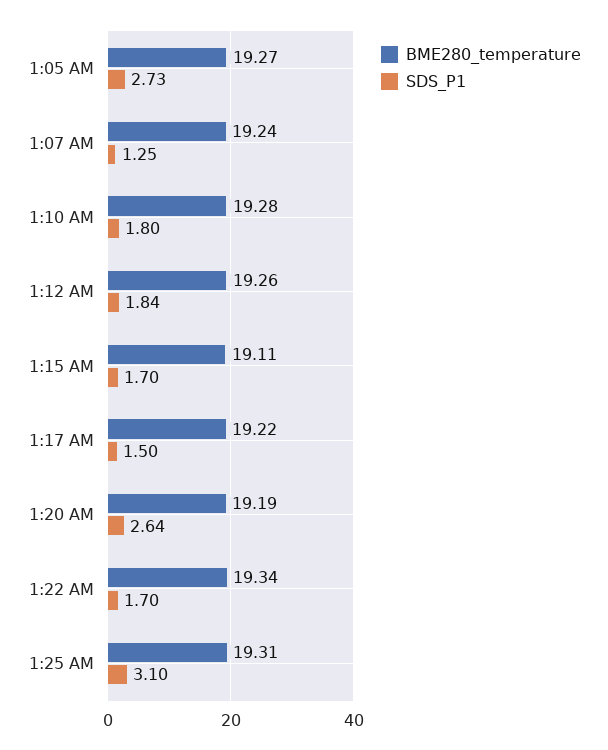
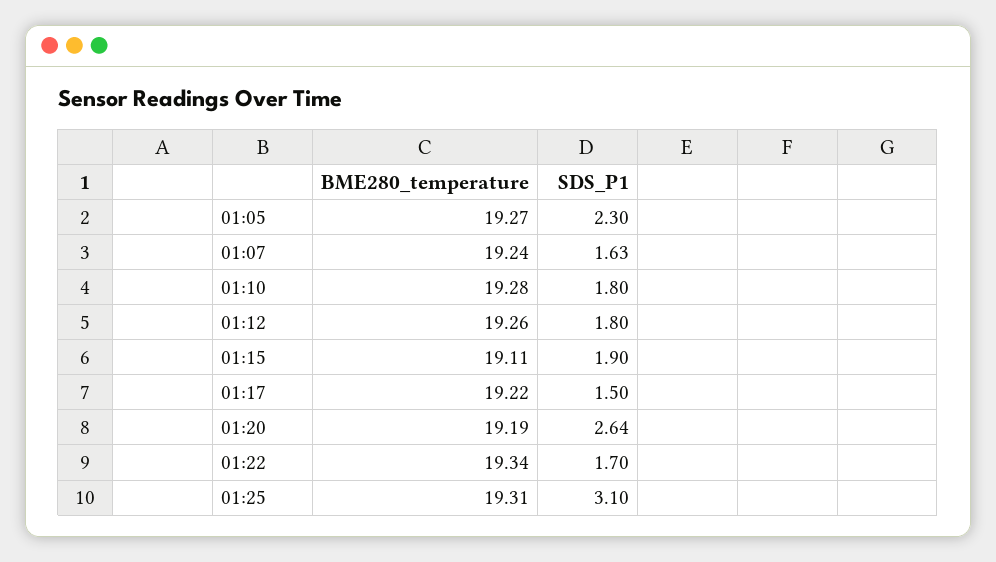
SDS_P1, 1:05 AM: 2.73 -> 2.3
SDS_P1, 1:07 AM: 1.25 -> 1.63
SDS_P1, 1:12 AM: 1.84 -> 1.8
SDS_P1, 1:15 AM: 1.7 -> 1.9

